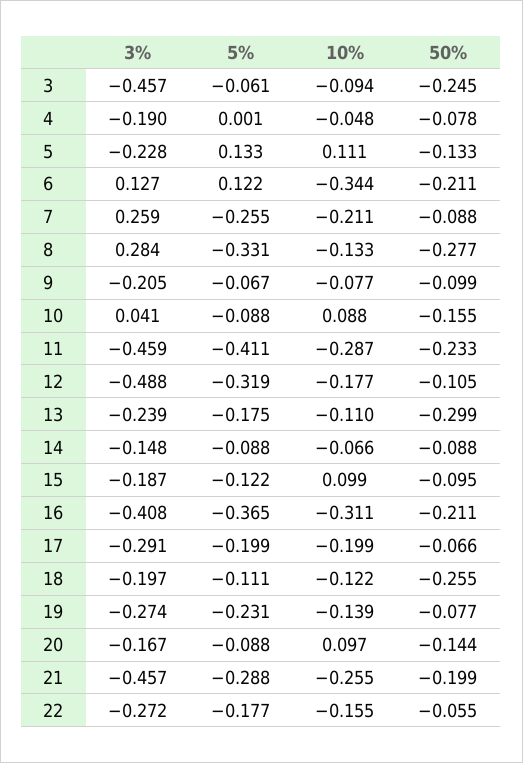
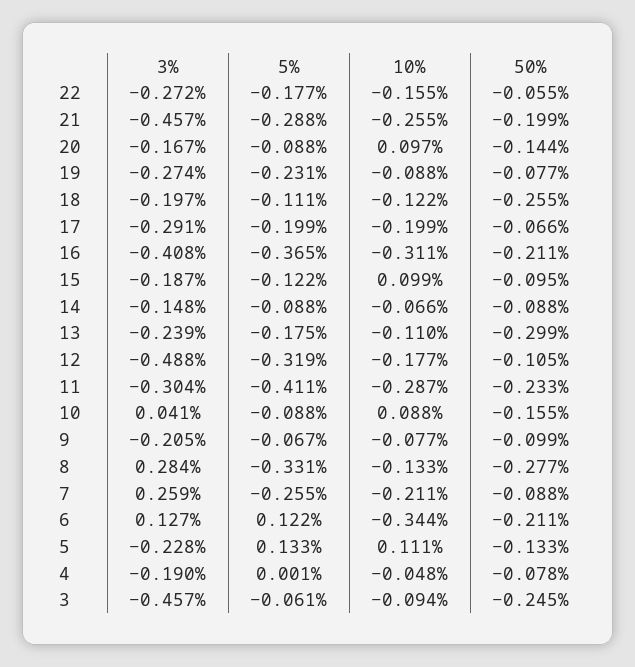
3%, 11: -0.459 -> -0.304
10%, 19: -0.139 -> -0.088

